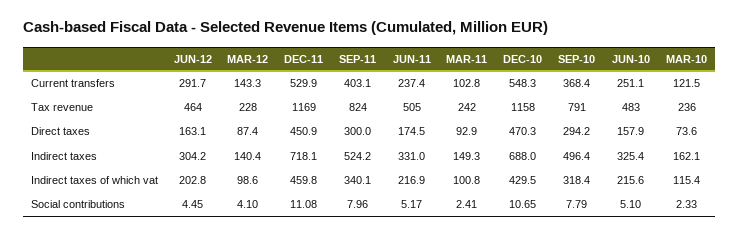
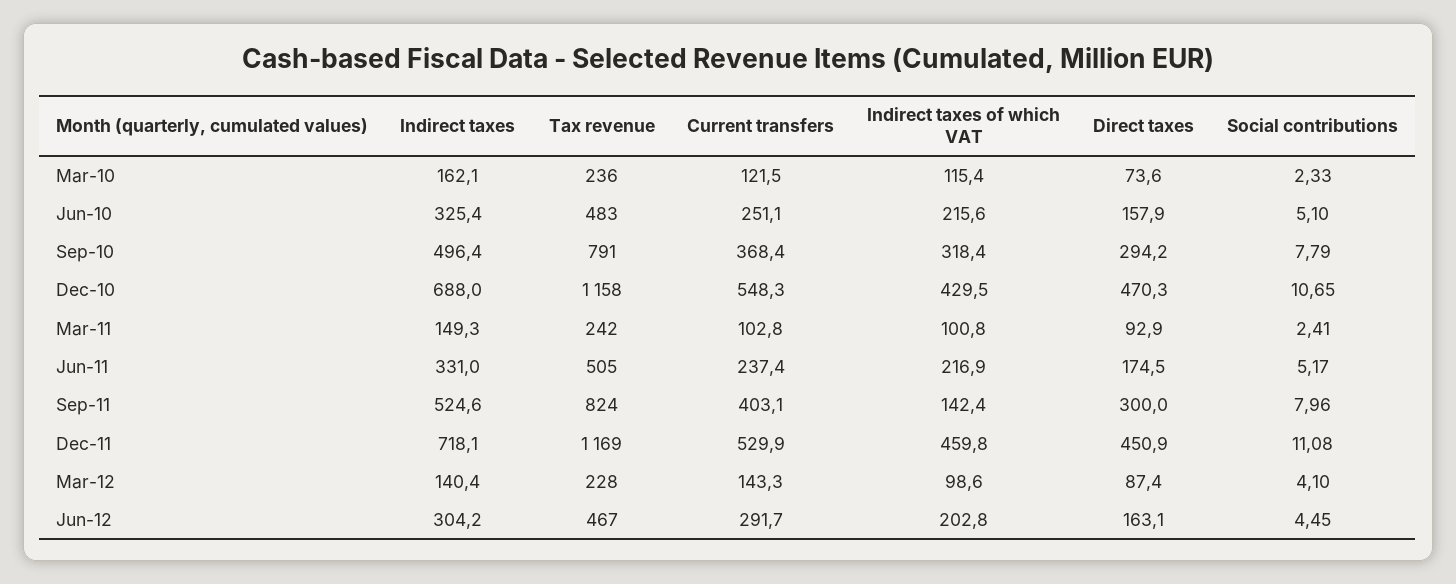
JUN-12, Tax revenue: 464 -> 467
SEP-11, Indirect taxes: 524.2 -> 524.6
SEP-11, Indirect taxes of which vat: 340.1 -> 142.4

